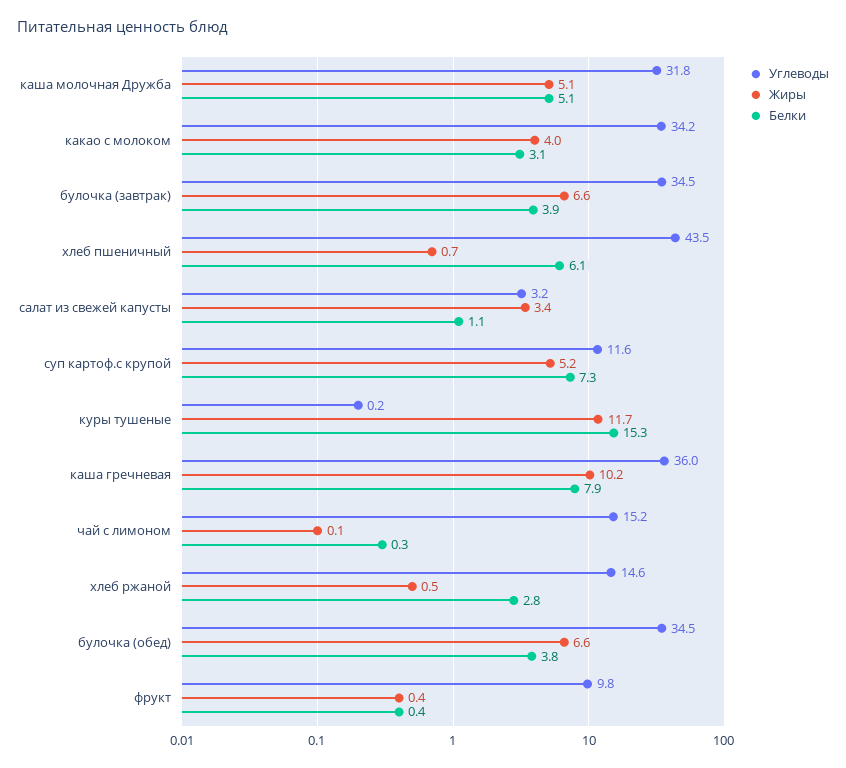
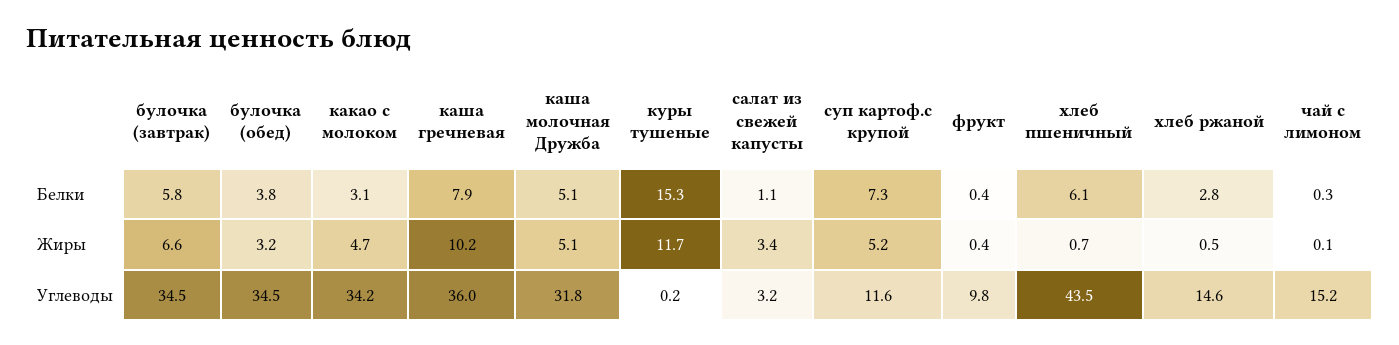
Жиры, какао с молоком: 4 -> 4.7
Белки, булочка (завтрак): 3.9 -> 5.8
Жиры, булочка (обед): 6.6 -> 3.2

